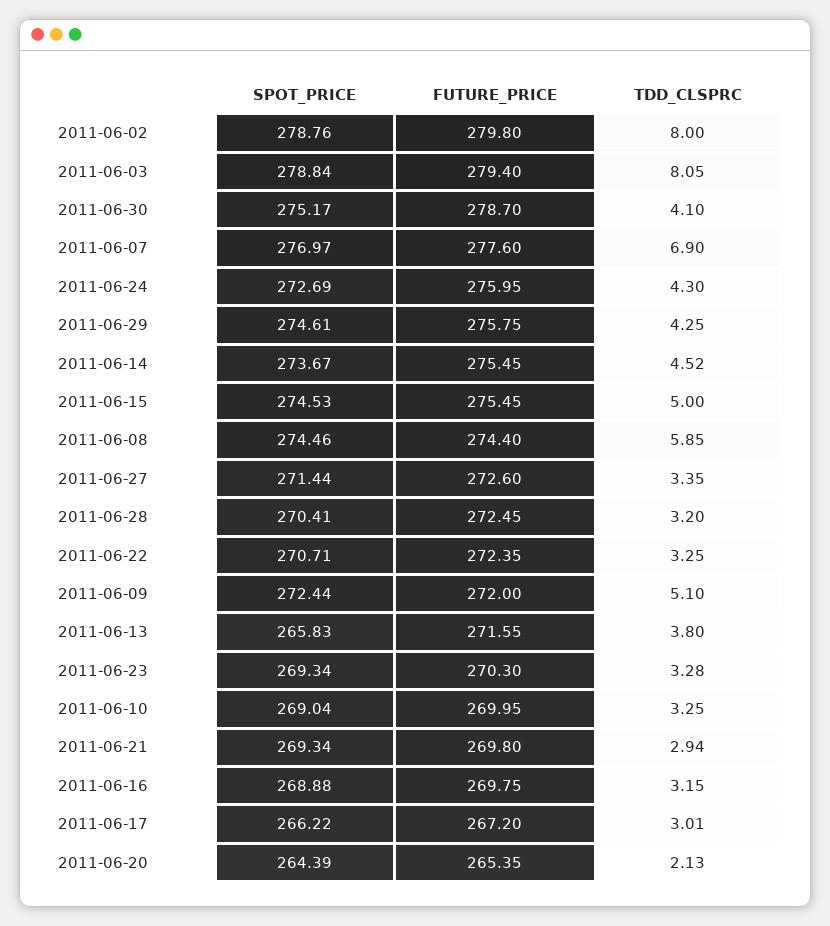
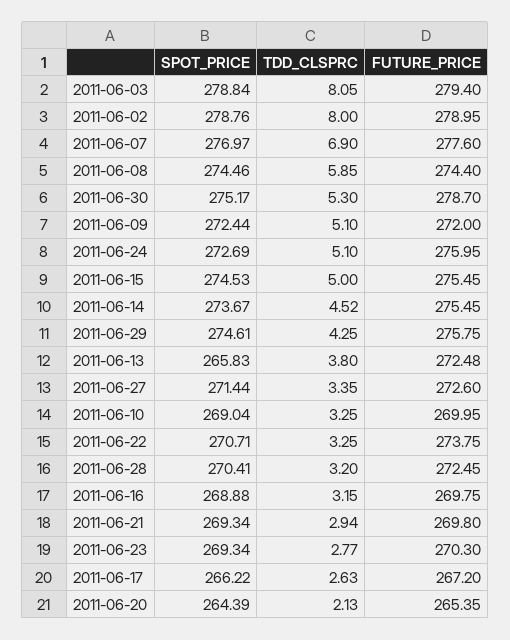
FUTURE_PRICE, 2011-06-02: 279.8 -> 278.95
TDD_CLSPRC, 2011-06-30: 4.1 -> 5.3
TDD_CLSPRC, 2011-06-24: 4.3 -> 5.1
FUTURE_PRICE, 2011-06-22: 272.35 -> 273.75
FUTURE_PRICE, 2011-06-13: 271.55 -> 272.48
TDD_CLSPRC, 2011-06-23: 3.28 -> 2.77
TDD_CLSPRC, 2011-06-17: 3.01 -> 2.63

